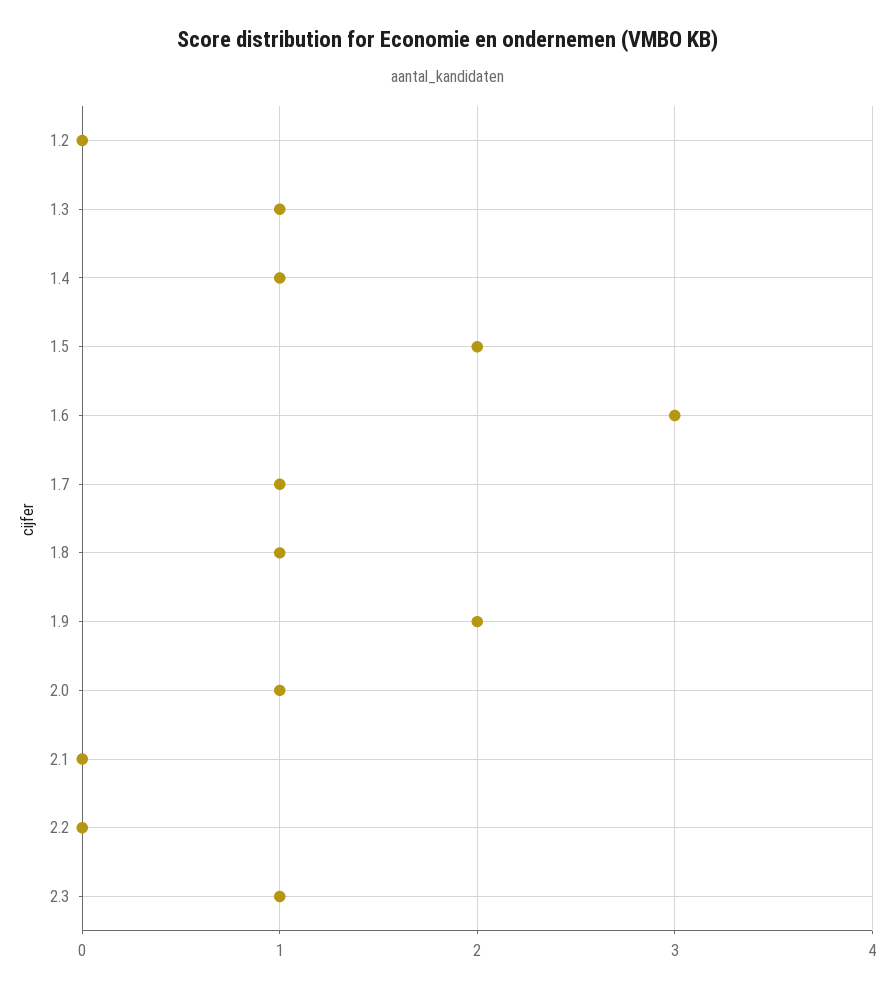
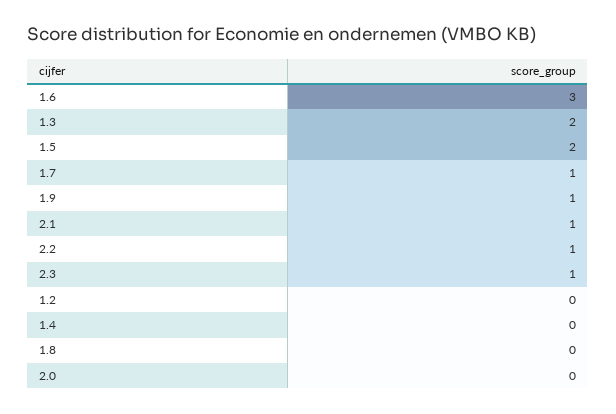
1.3: 1 -> 2
1.4: 1 -> 0
1.8: 1 -> 0
1.9: 2 -> 1
2.0: 1 -> 0
2.1: 0 -> 1
2.2: 0 -> 1

